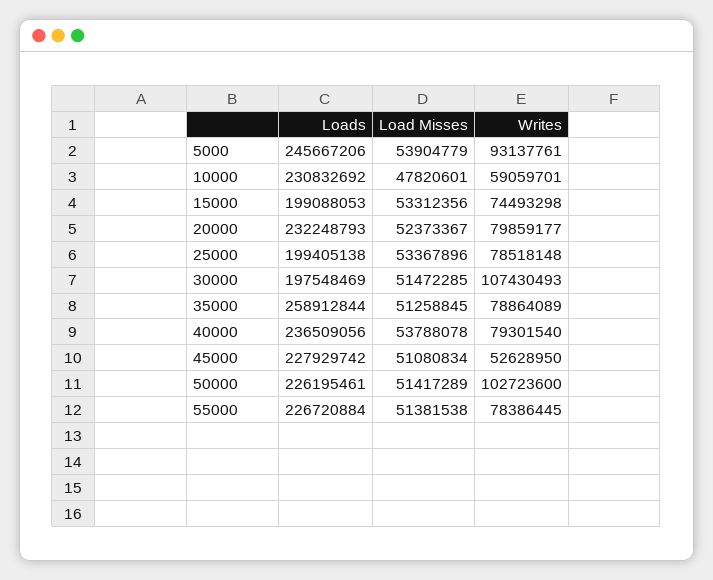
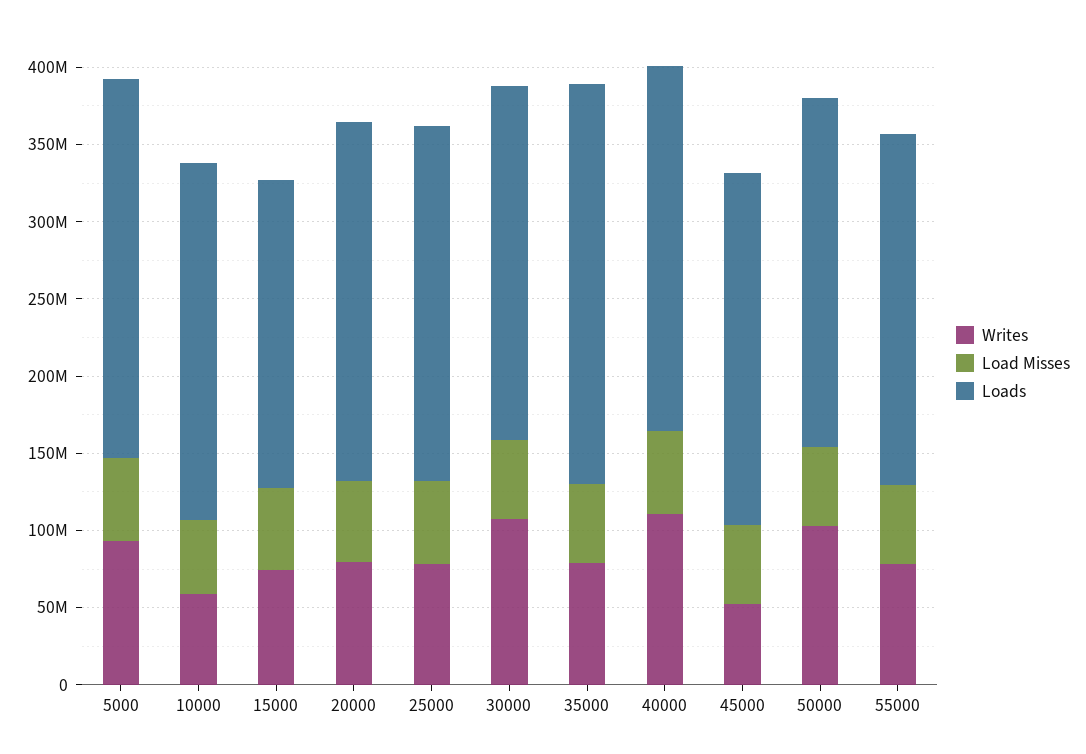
Loads, 25000: 199405138 -> 230000000
Loads, 30000: 197548469 -> 230000000
Writes, 40000: 79301540 -> 110000000

